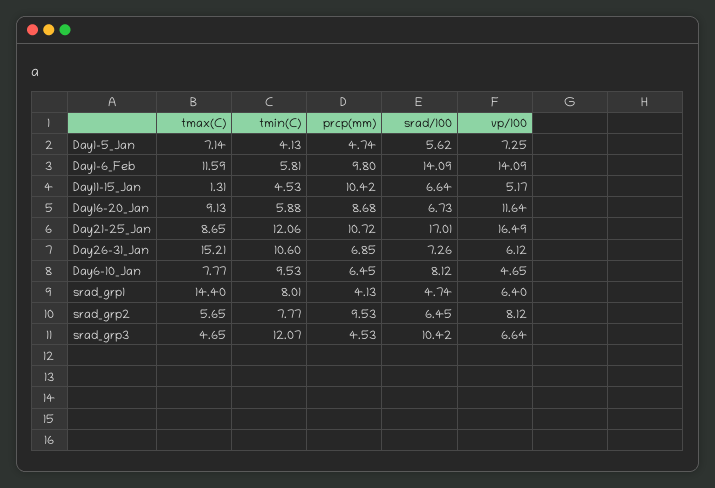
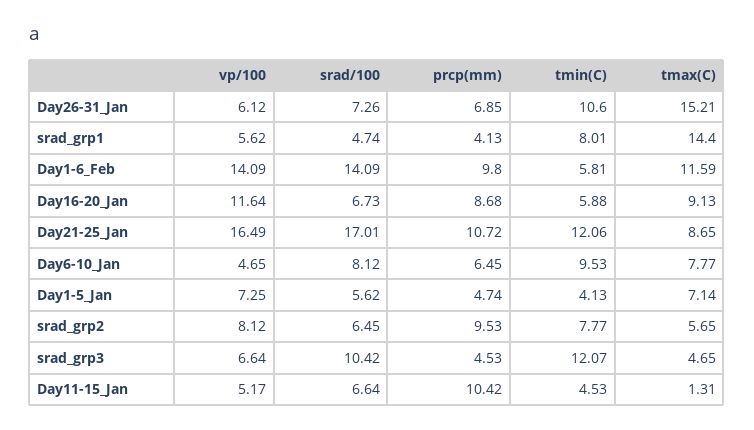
vp/100, srad_grp1: 6.4 -> 5.62

